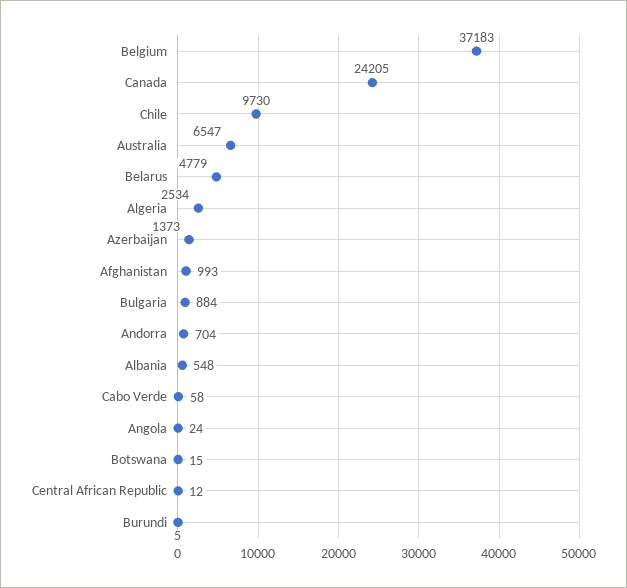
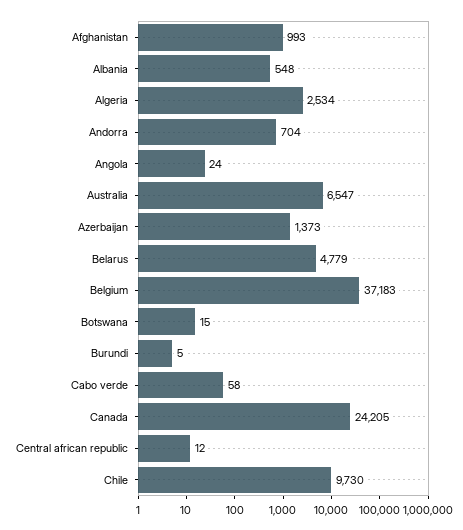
Bulgaria: 884 -> none

